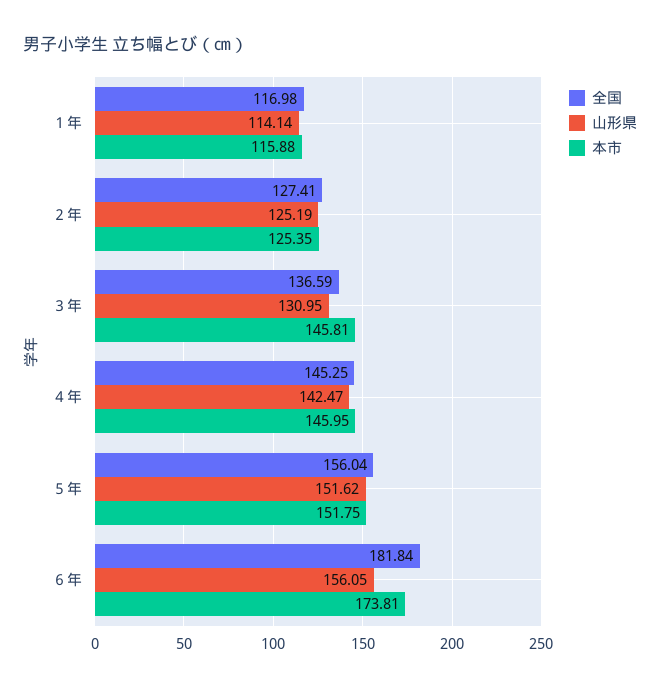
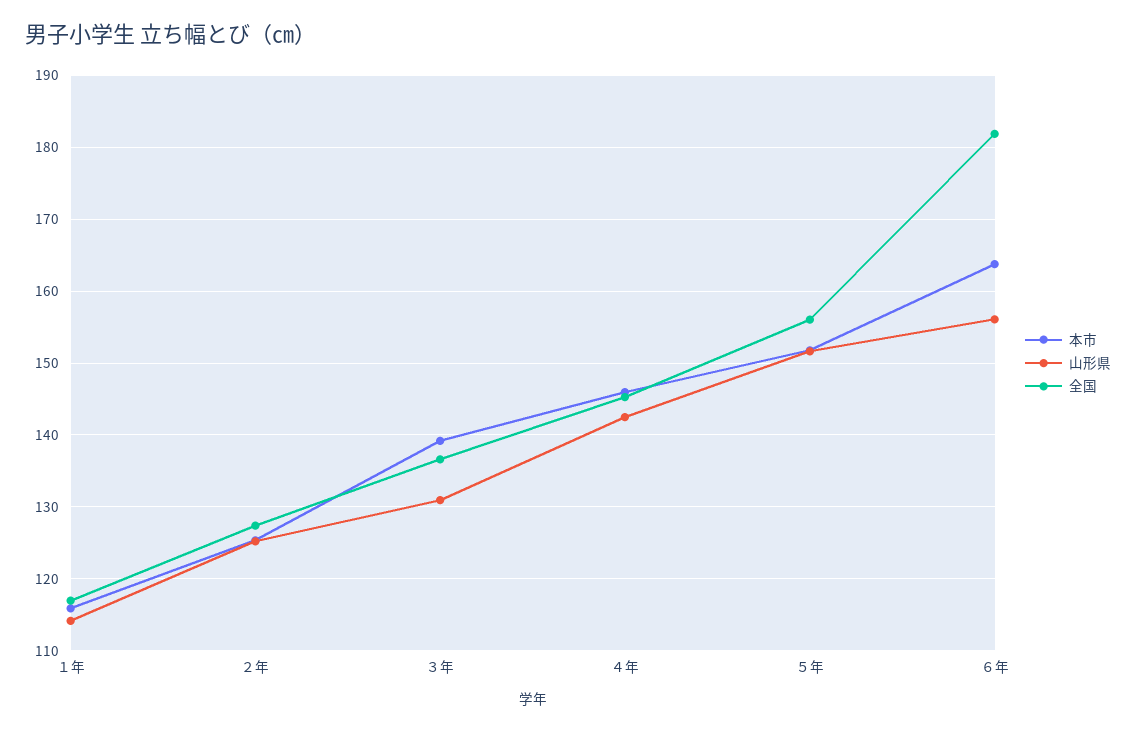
本市, ３年: 145.81 -> 139
本市, ６年: 173.81 -> 164

